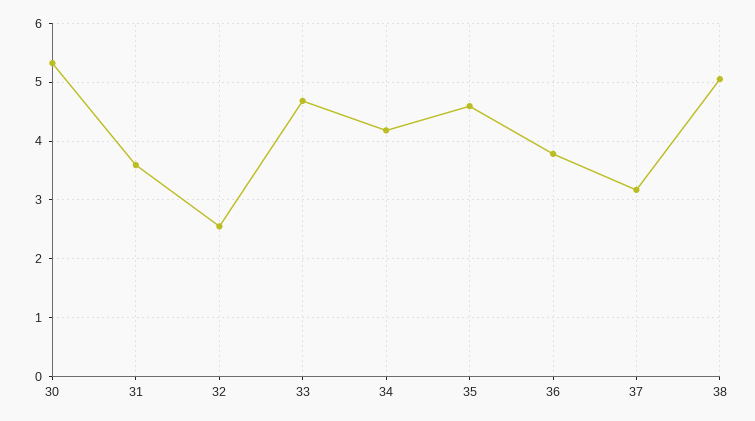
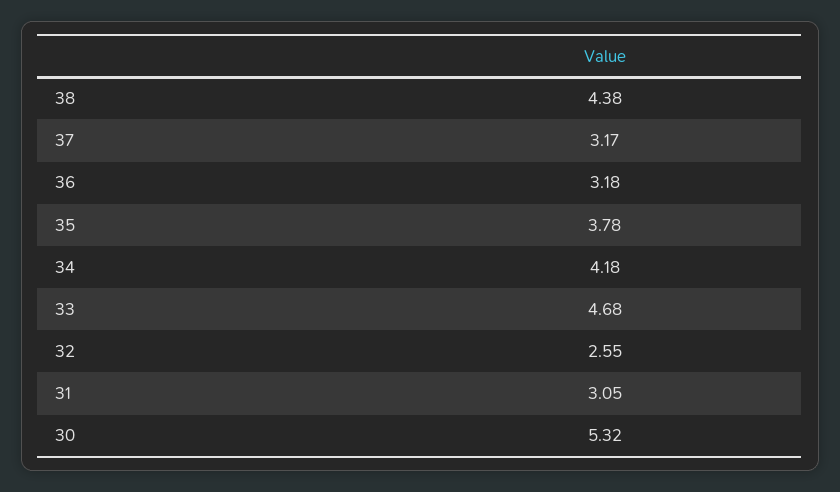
31: 3.6 -> 3.05
35: 4.6 -> 3.78
36: 3.8 -> 3.18
38: 5 -> 4.38

